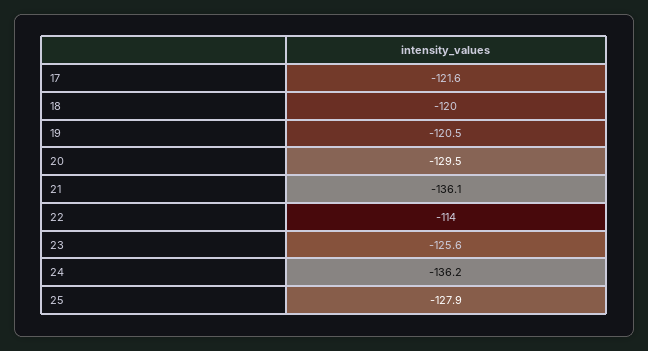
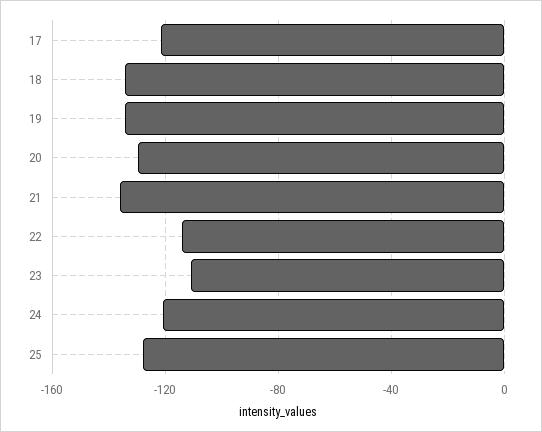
18: -120 -> -135
19: -120.5 -> -135
23: -125.6 -> -110
24: -136.2 -> -120

